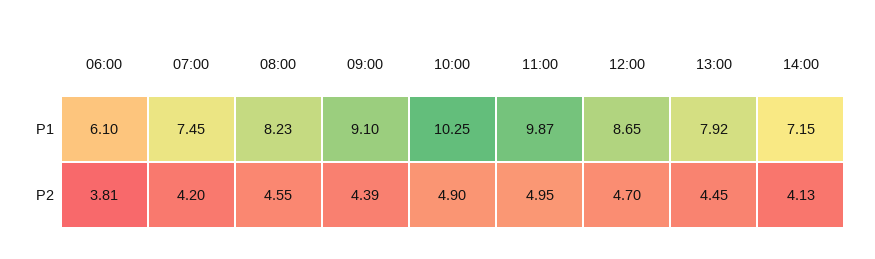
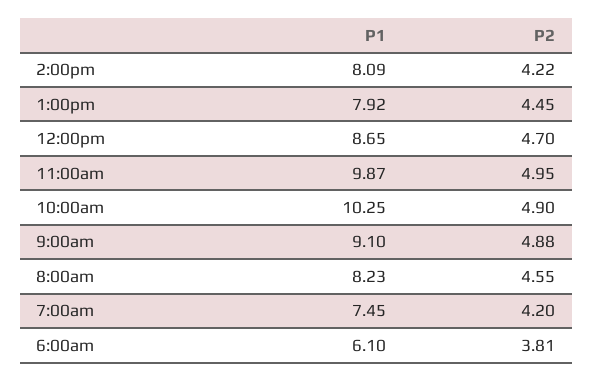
14:00, P1: 7.15 -> 8.09
09:00, P2: 4.39 -> 4.88
14:00, P2: 4.13 -> 4.22

